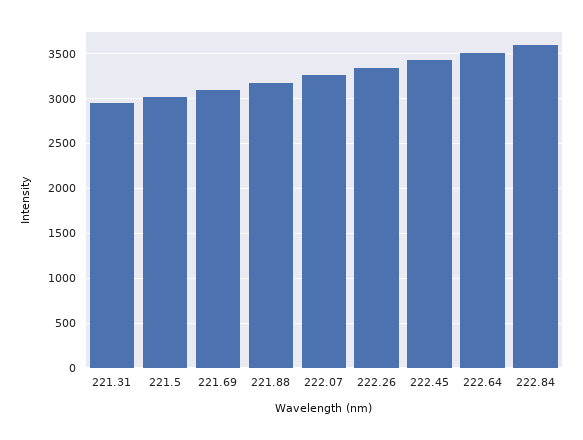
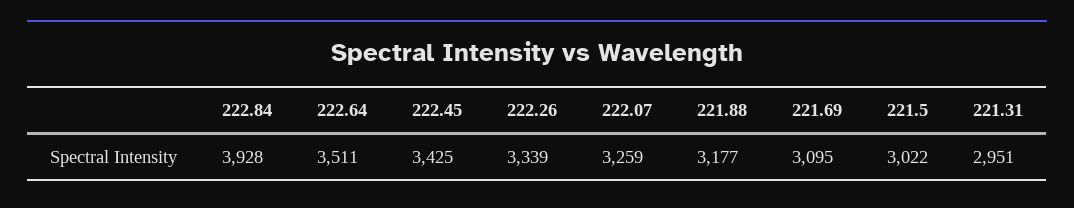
222.84: 3600 -> 3928

